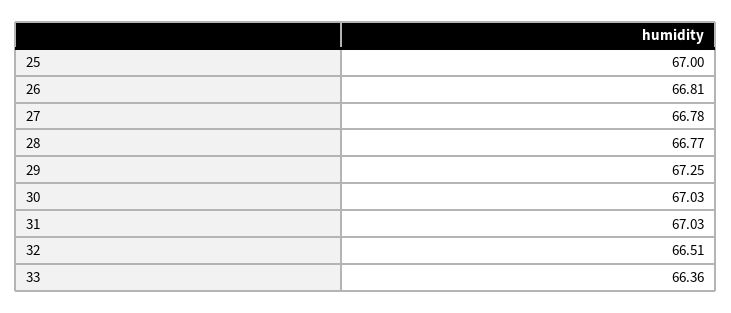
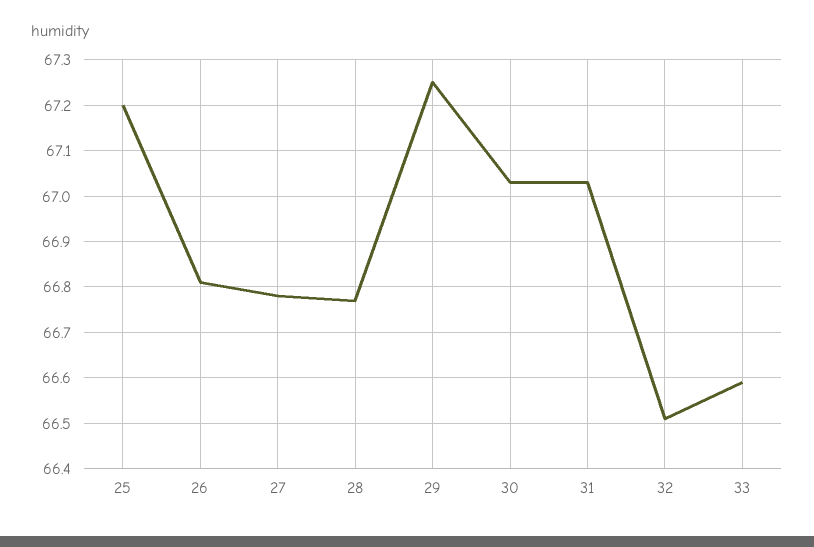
25: 67 -> 67.2
33: 66.36 -> 66.6

